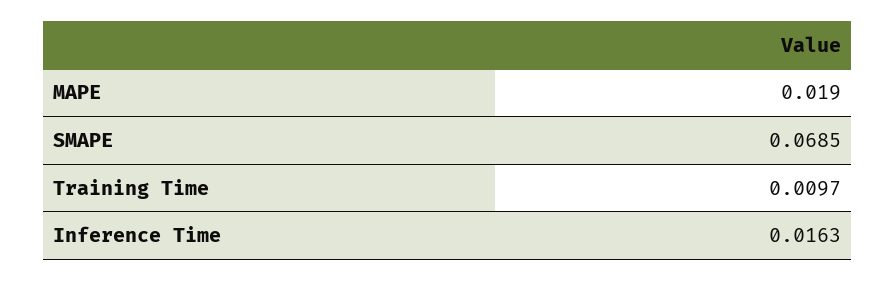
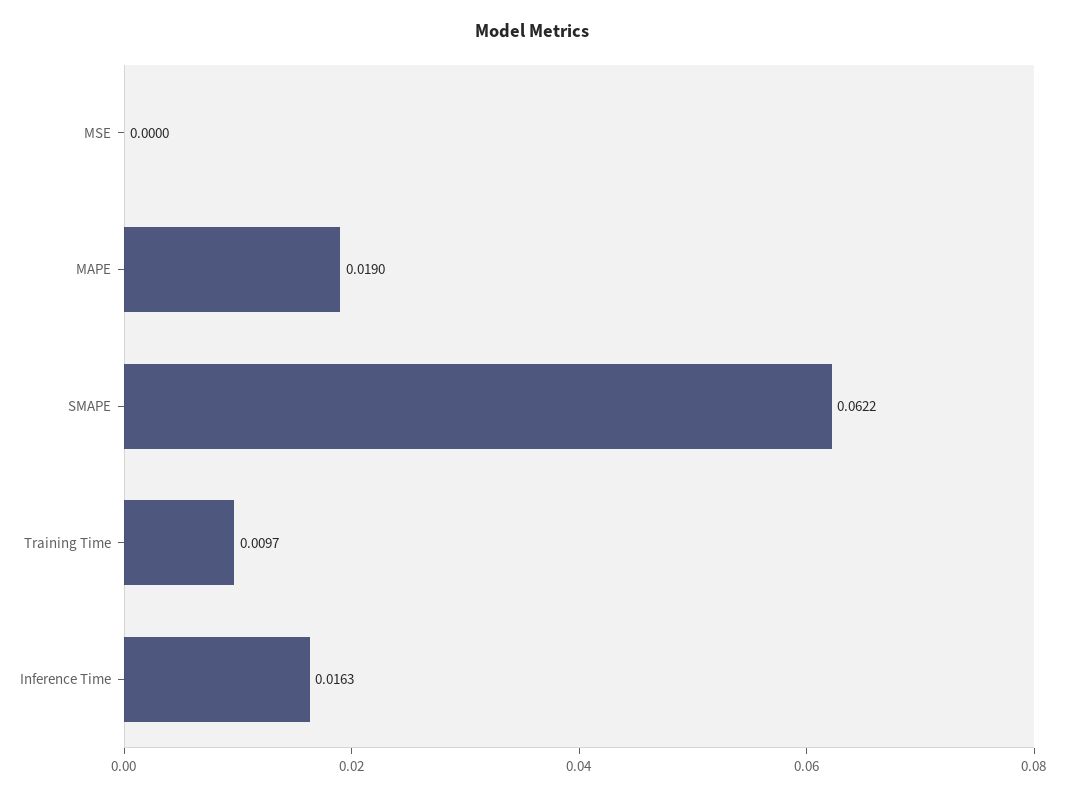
SMAPE: 0.0685 -> 0.0622
MSE: none -> 0

